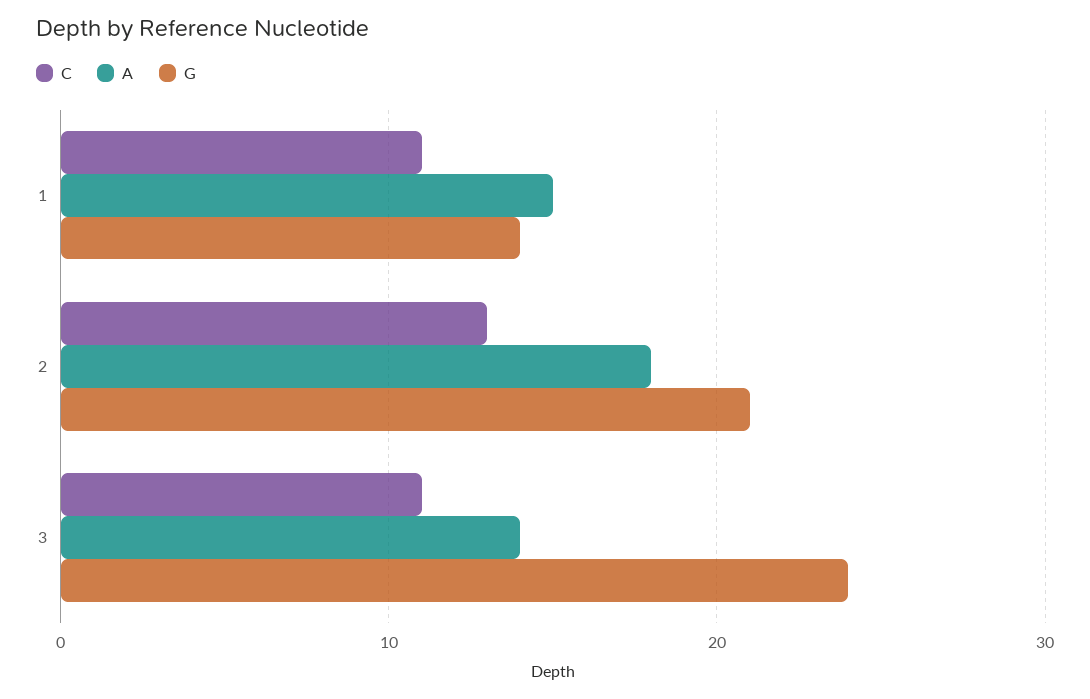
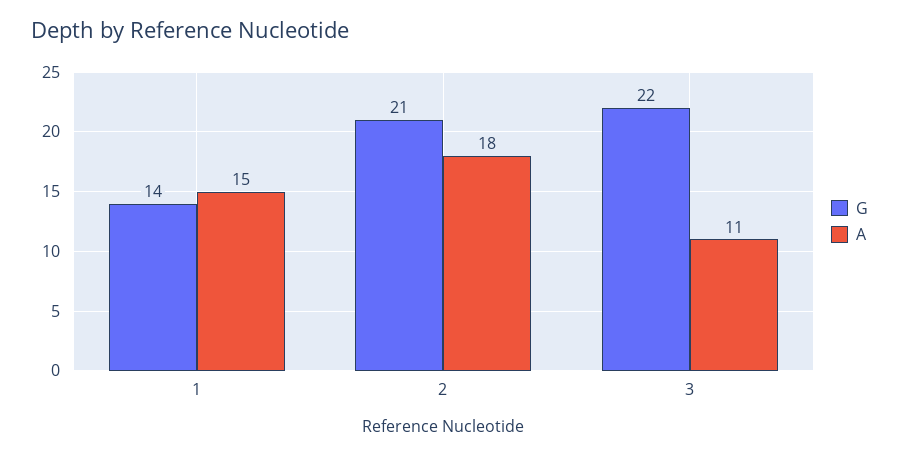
C, 1: 11 -> none
C, 2: 13 -> none
C, 3: 11 -> none
A, 3: 14 -> 11
G, 3: 24 -> 22

